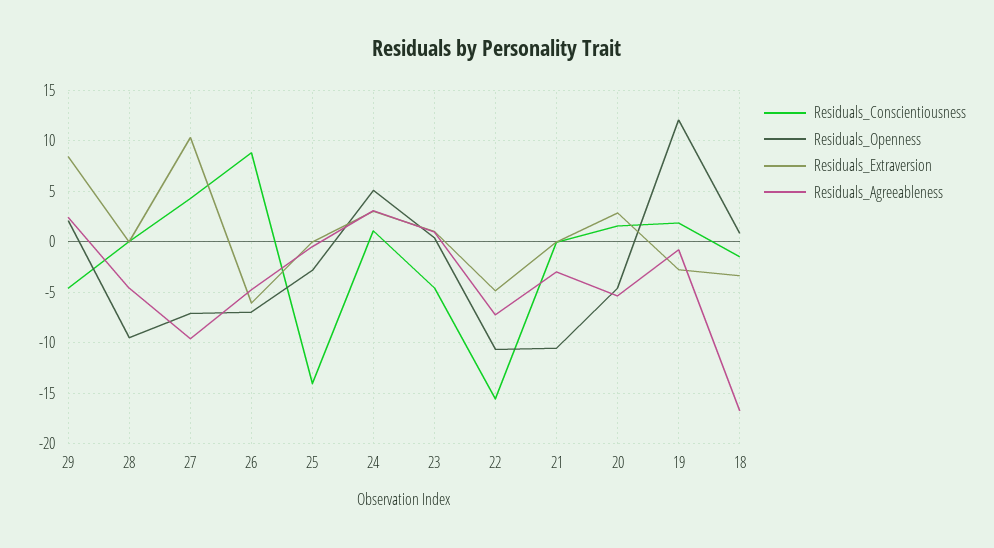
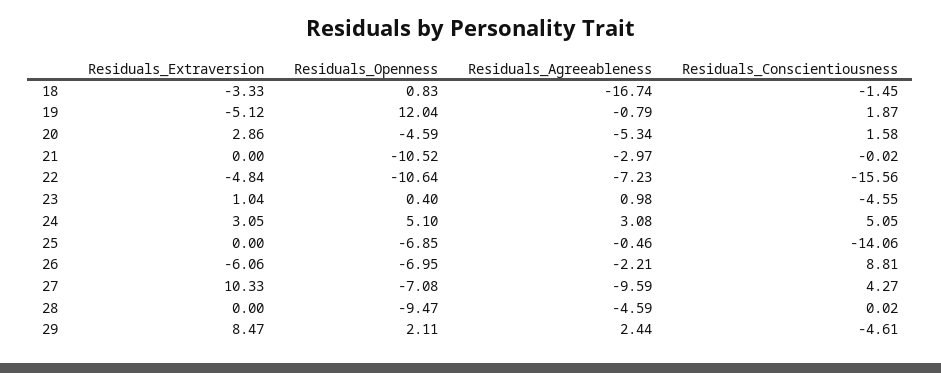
Residuals_Agreeableness, 26: -5 -> -2.21
Residuals_Openness, 25: -3 -> -6.85
Residuals_Conscientiousness, 24: 1 -> 5.05
Residuals_Extraversion, 19: -3 -> -5.12

